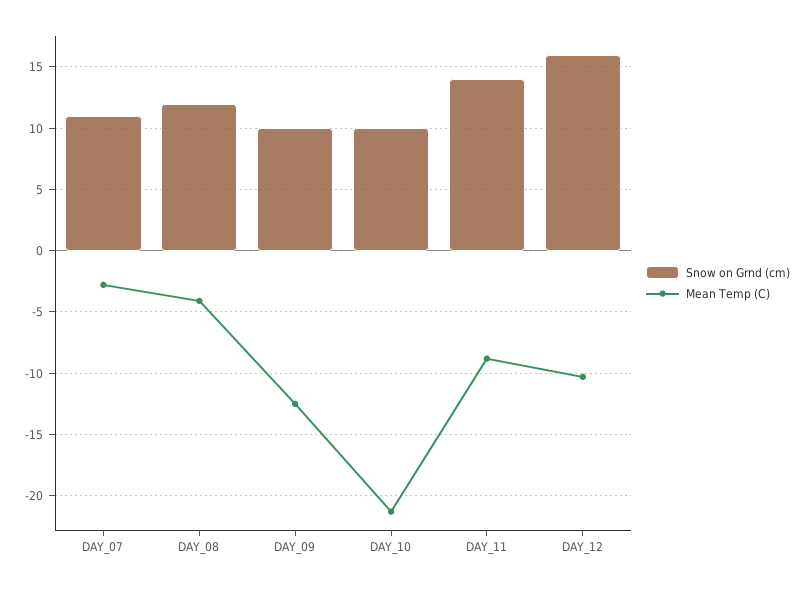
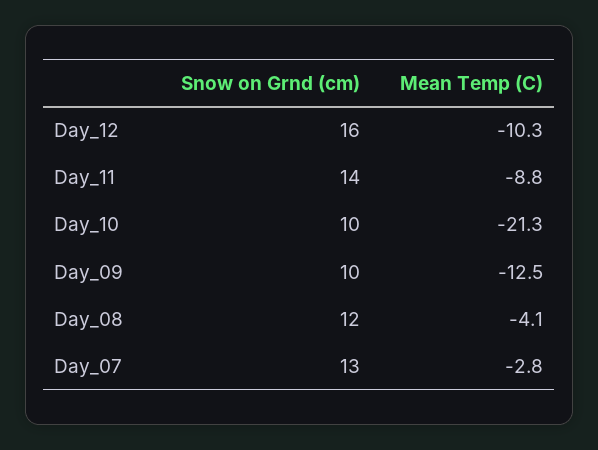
Snow on Grnd (cm), DAY_07: 11 -> 13

